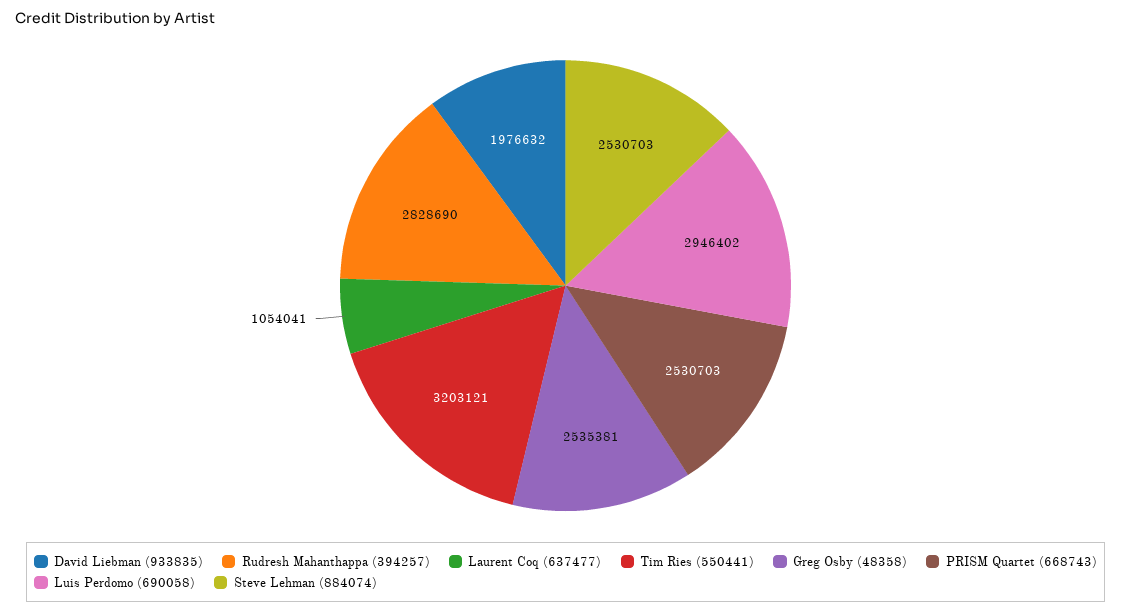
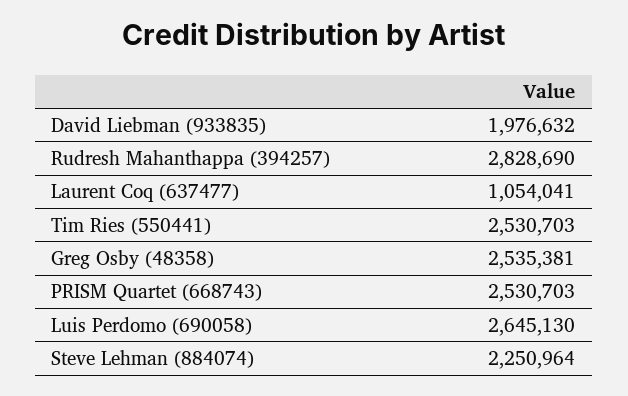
Tim Ries (550441): 3203121 -> 2530703
Luis Perdomo (690058): 2946402 -> 2645130
Steve Lehman (884074): 2530703 -> 2250964

